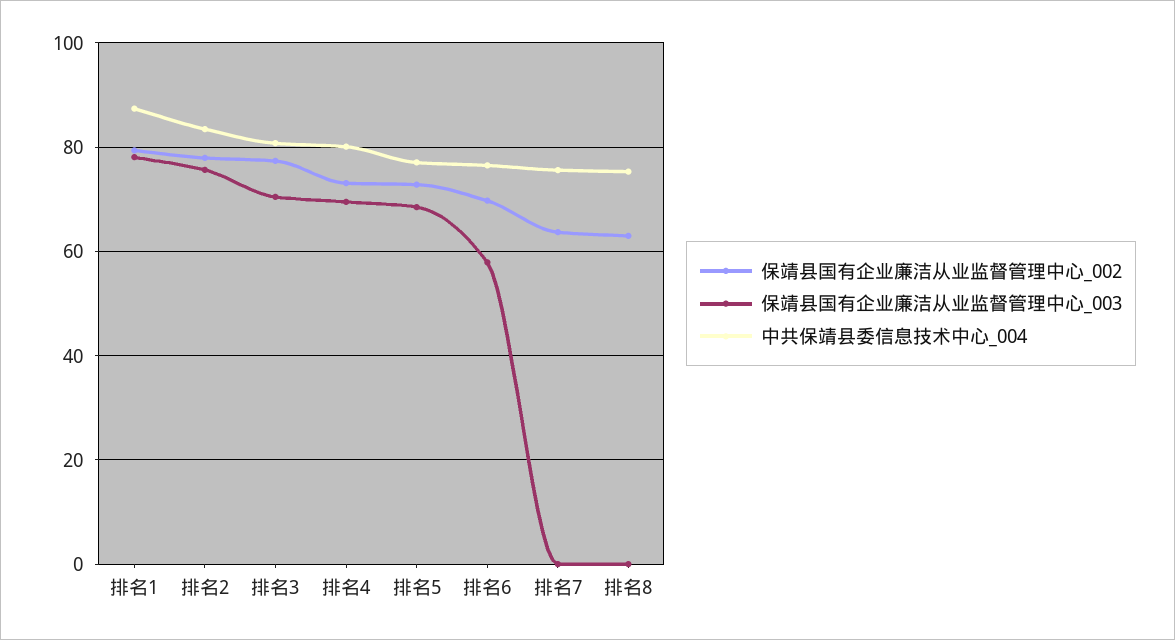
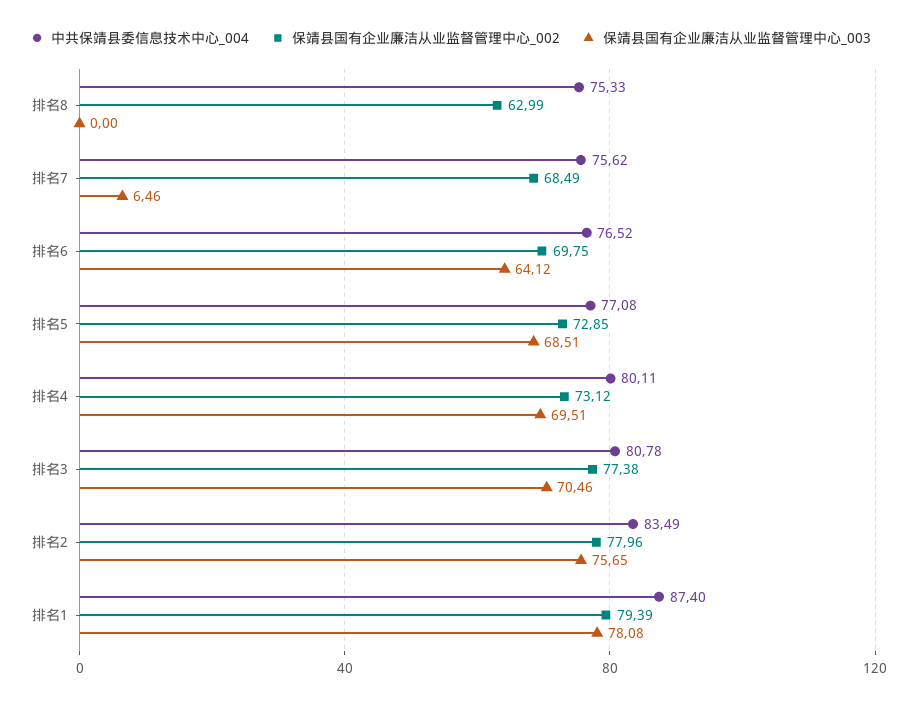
保靖县国有企业廉洁从业监督管理中心_003, 排名6: 58 -> 64.12
保靖县国有企业廉洁从业监督管理中心_002, 排名7: 64 -> 68.49
保靖县国有企业廉洁从业监督管理中心_003, 排名7: 0 -> 6.46

